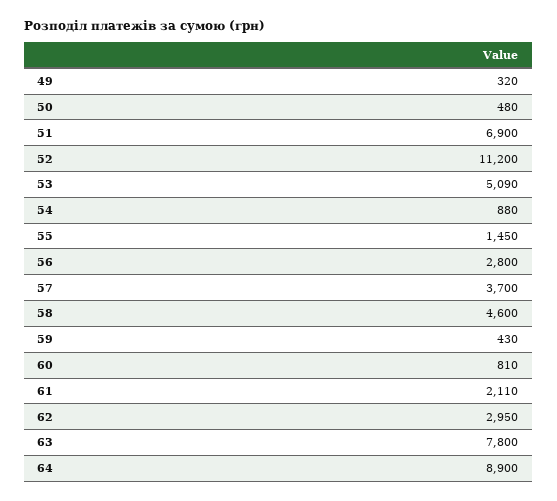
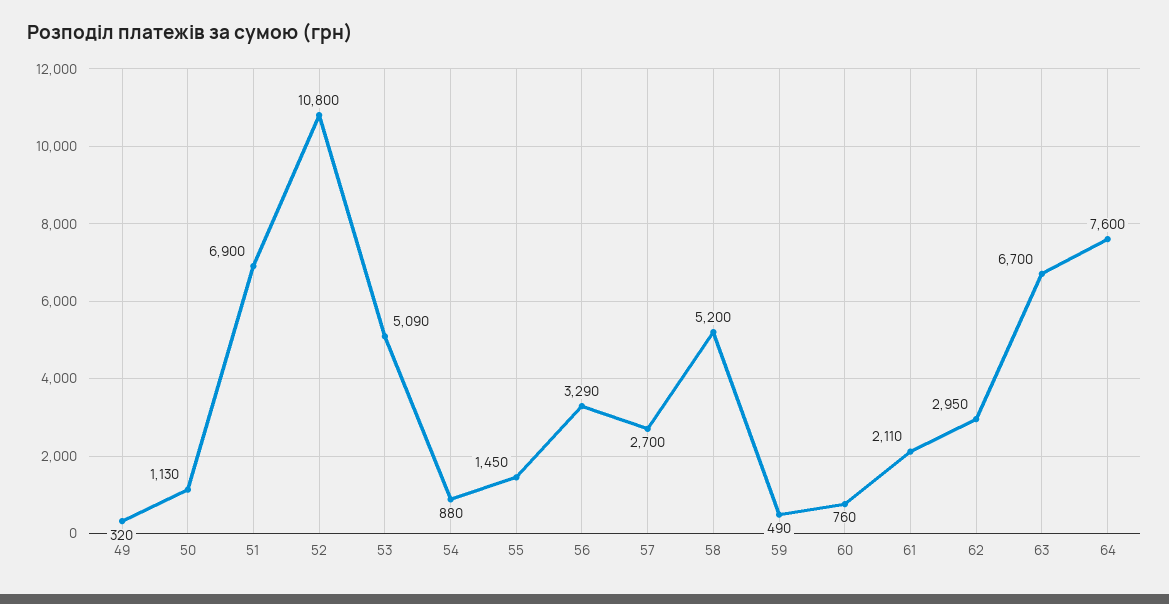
50: 480 -> 1130
52: 11200 -> 10800
56: 2800 -> 3290
57: 3700 -> 2700
58: 4600 -> 5200
59: 430 -> 490
60: 810 -> 760
63: 7800 -> 6700
64: 8900 -> 7600

